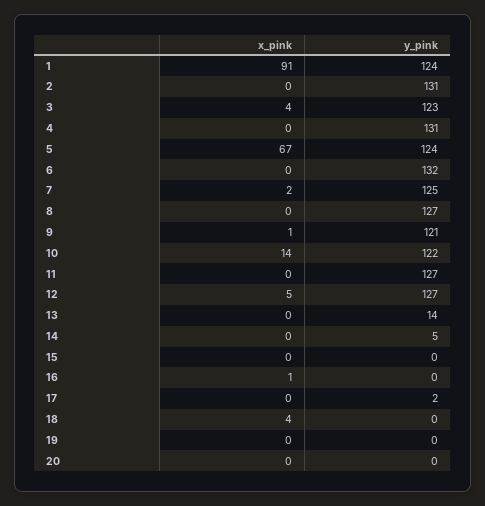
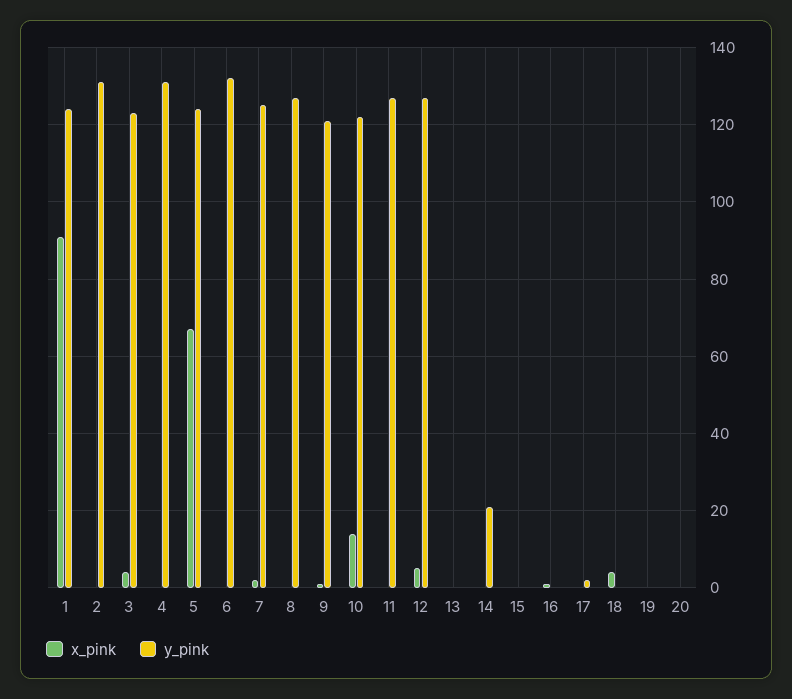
y_pink, 13: 14 -> 0
y_pink, 14: 5 -> 20

